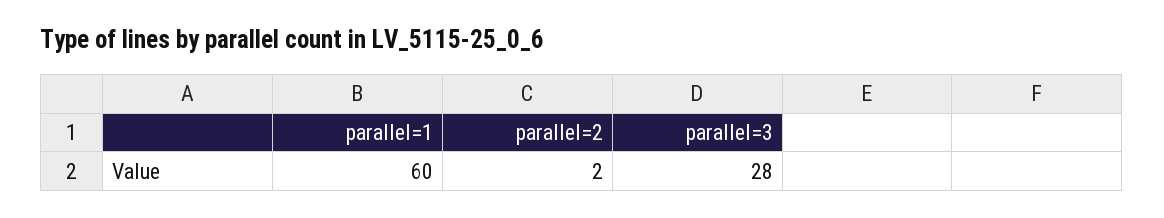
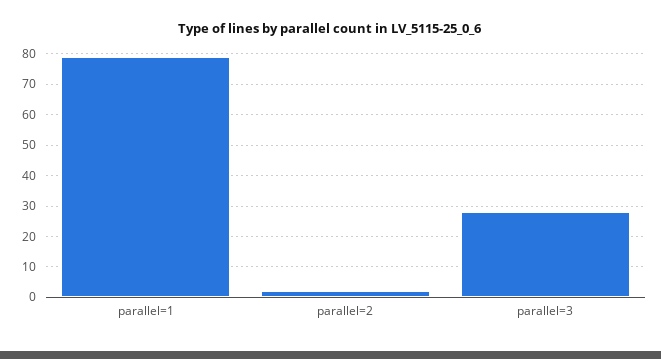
parallel=1: 60 -> 80

